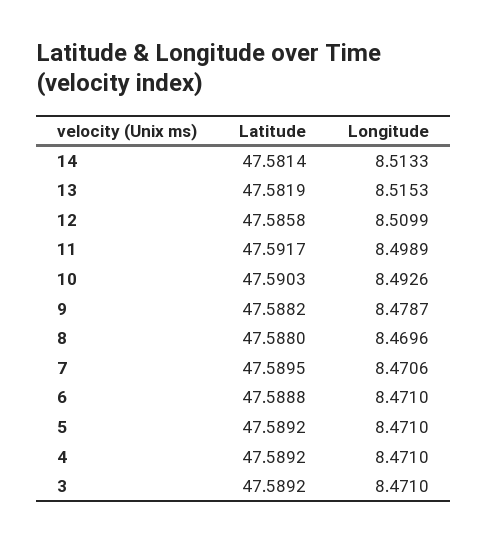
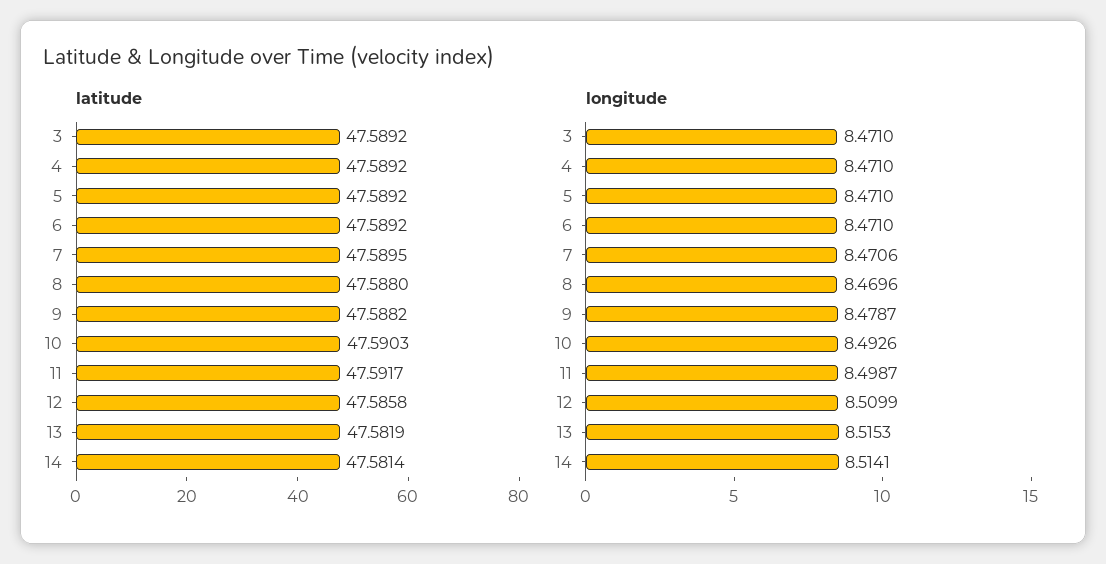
Longitude, 14: 8.5133 -> 8.5141
Longitude, 11: 8.4989 -> 8.4987
Latitude, 6: 47.5888 -> 47.5892

